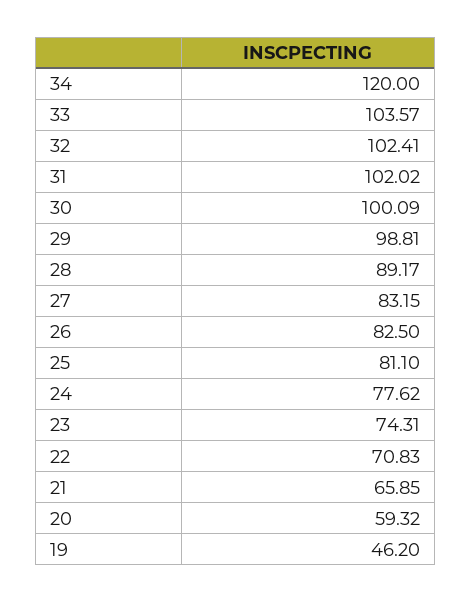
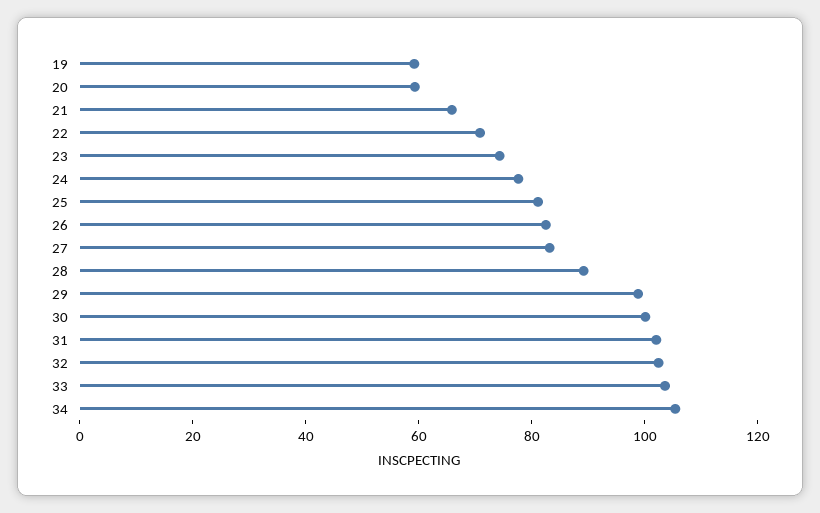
34: 120 -> 105
19: 46.2 -> 60

